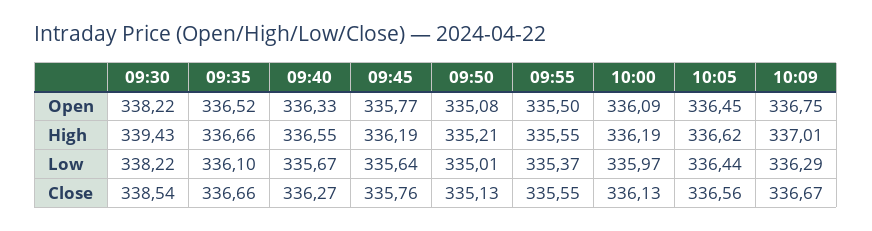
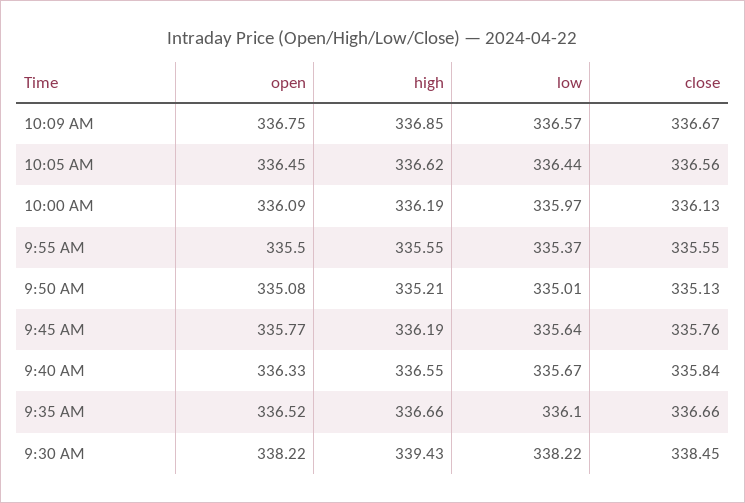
10:09, High: 337.01 -> 336.85
10:09, Low: 336.29 -> 336.57
09:30, Close: 338.54 -> 338.45
09:40, Close: 336.27 -> 335.84

